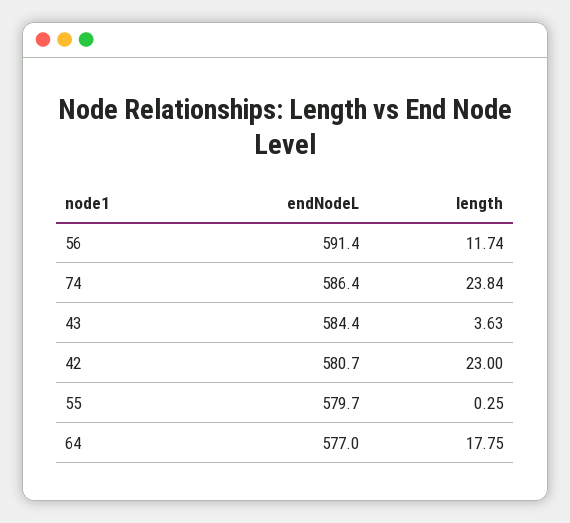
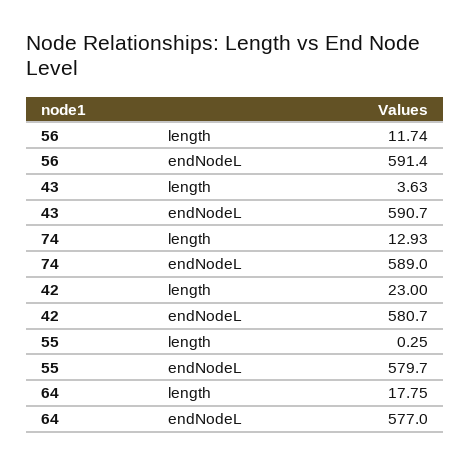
endNodeL, 74: 586.4 -> 589
length, 74: 23.84 -> 12.93
endNodeL, 43: 584.4 -> 590.7

